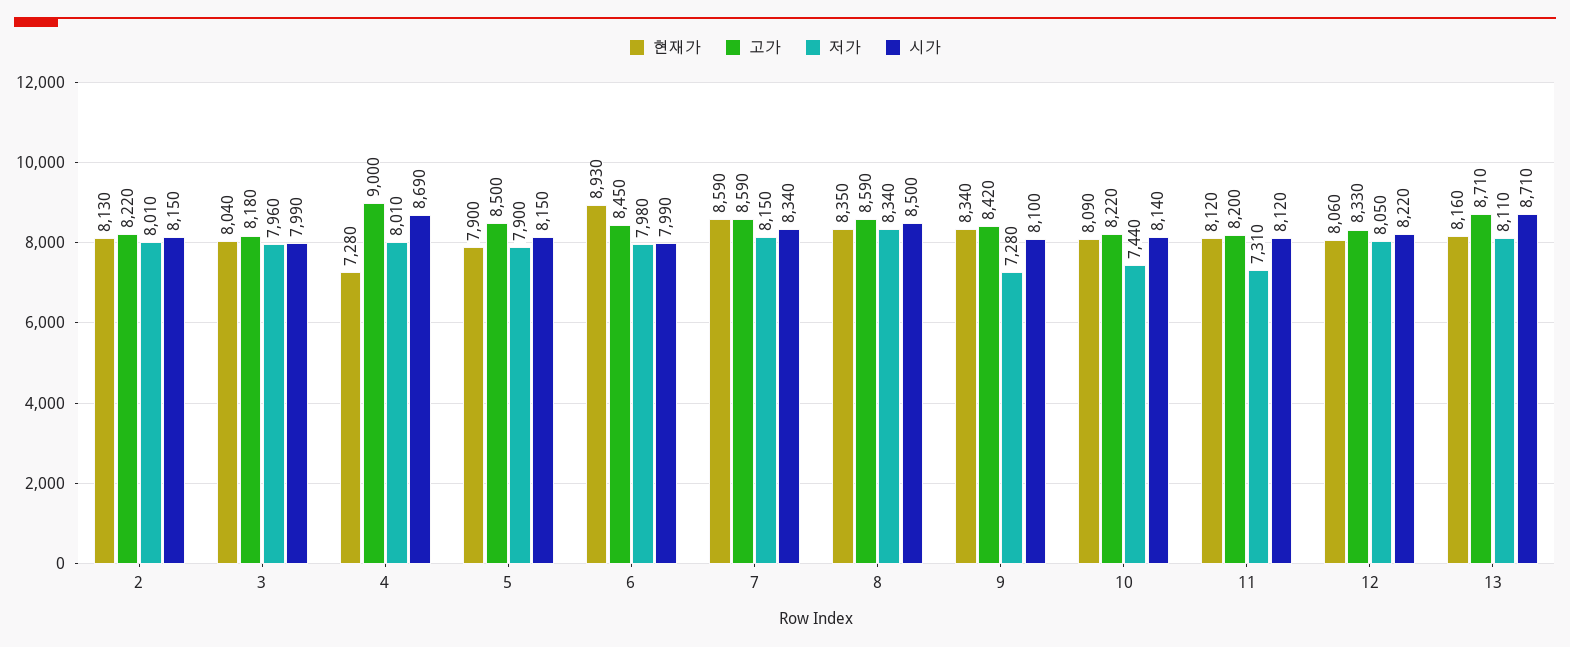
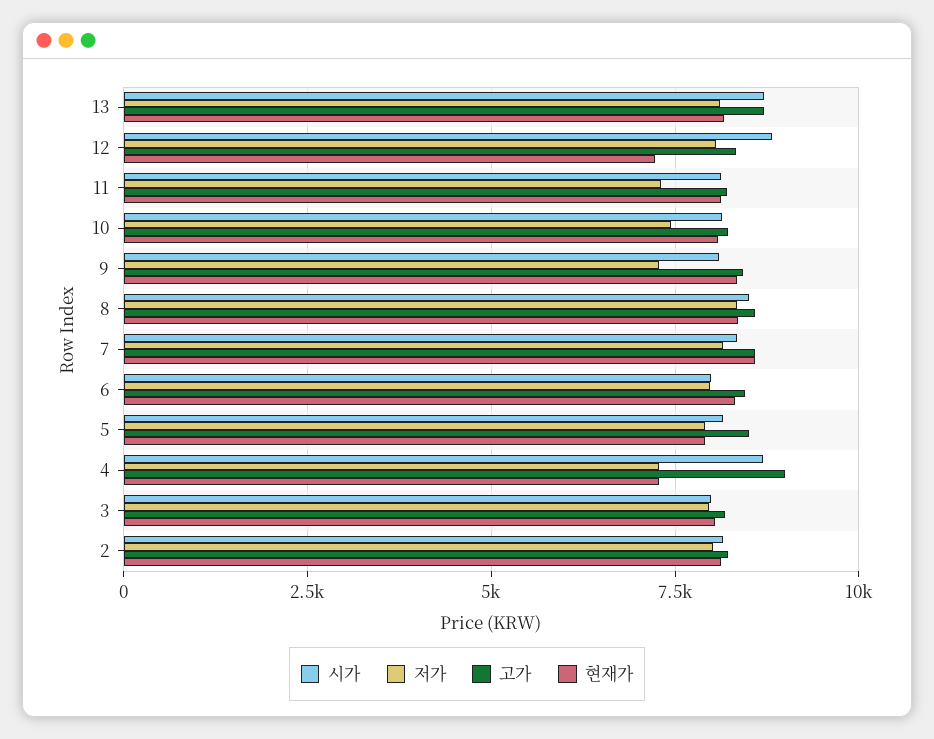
저가, 4: 8010 -> 7250
현재가, 6: 8930 -> 8250
현재가, 12: 8060 -> 7250
시가, 12: 8220 -> 8750

